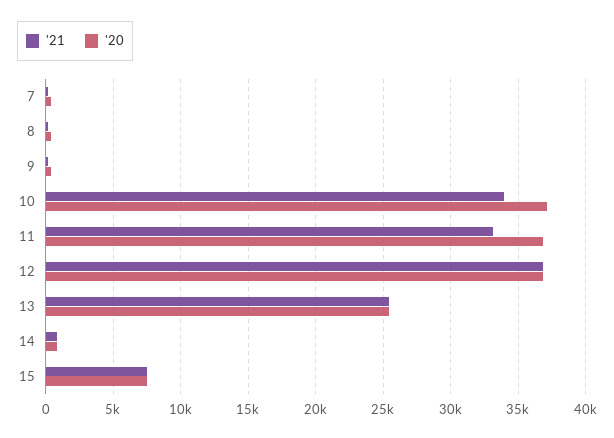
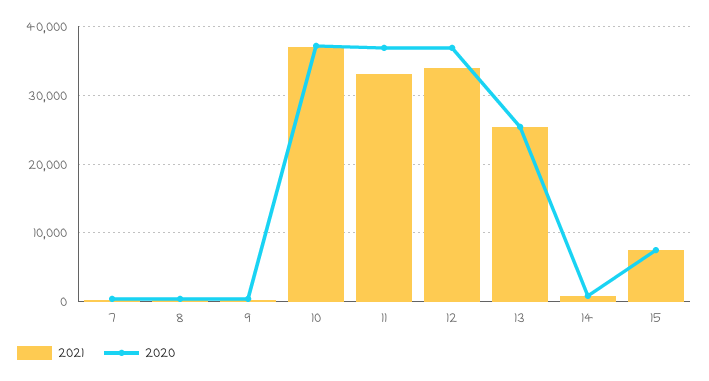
'21, 10: 34000 -> 37000
'21, 12: 37000 -> 34000

